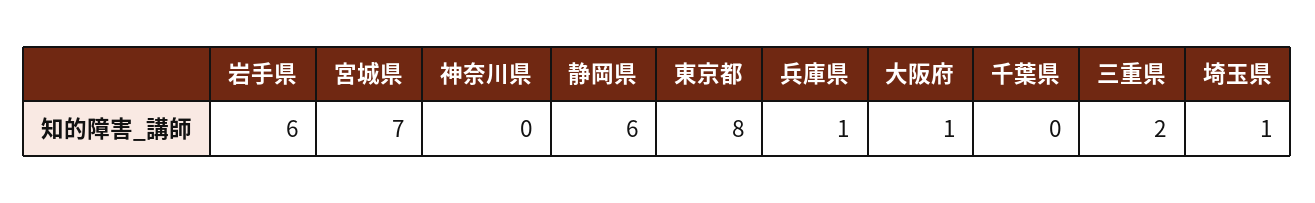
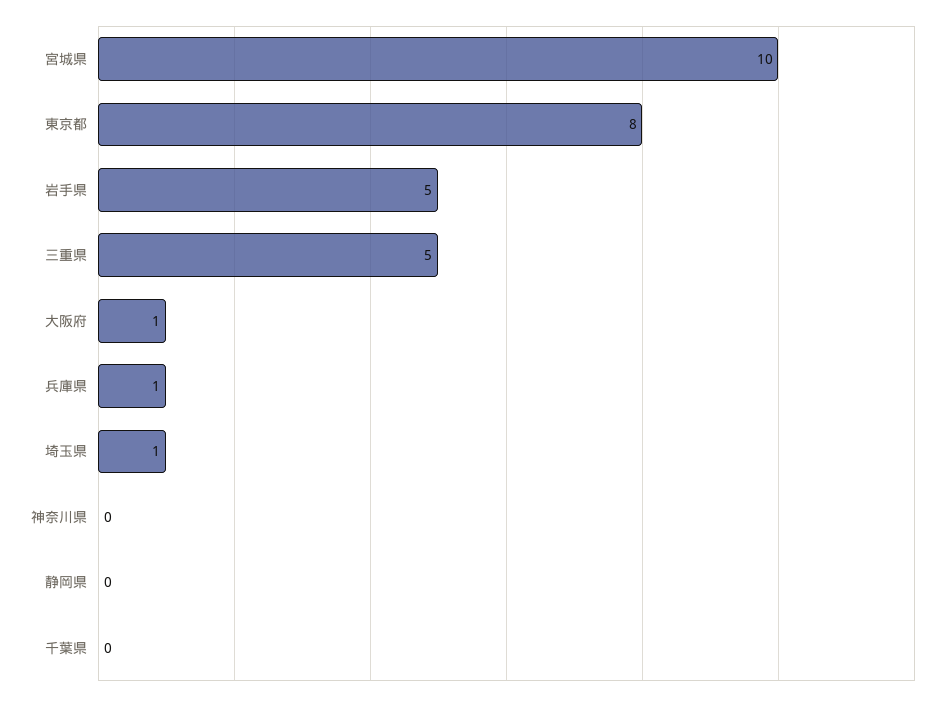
岩手県: 6 -> 5
宮城県: 7 -> 10
静岡県: 6 -> 0
三重県: 2 -> 5

